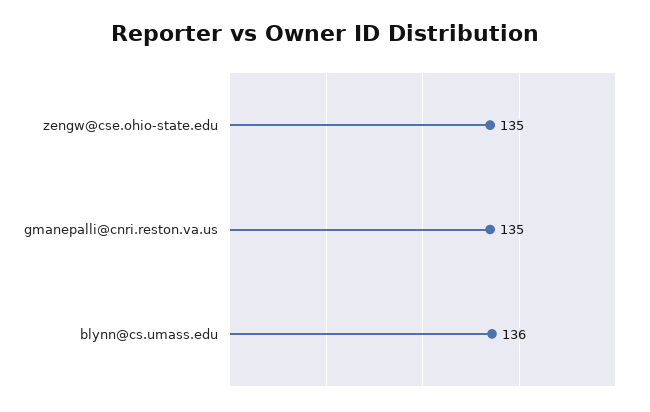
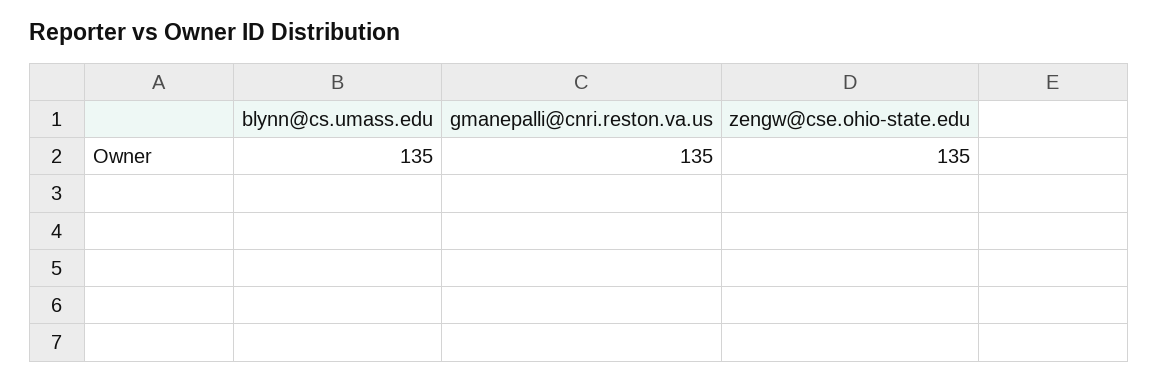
blynn@cs.umass.edu: 136 -> 135

